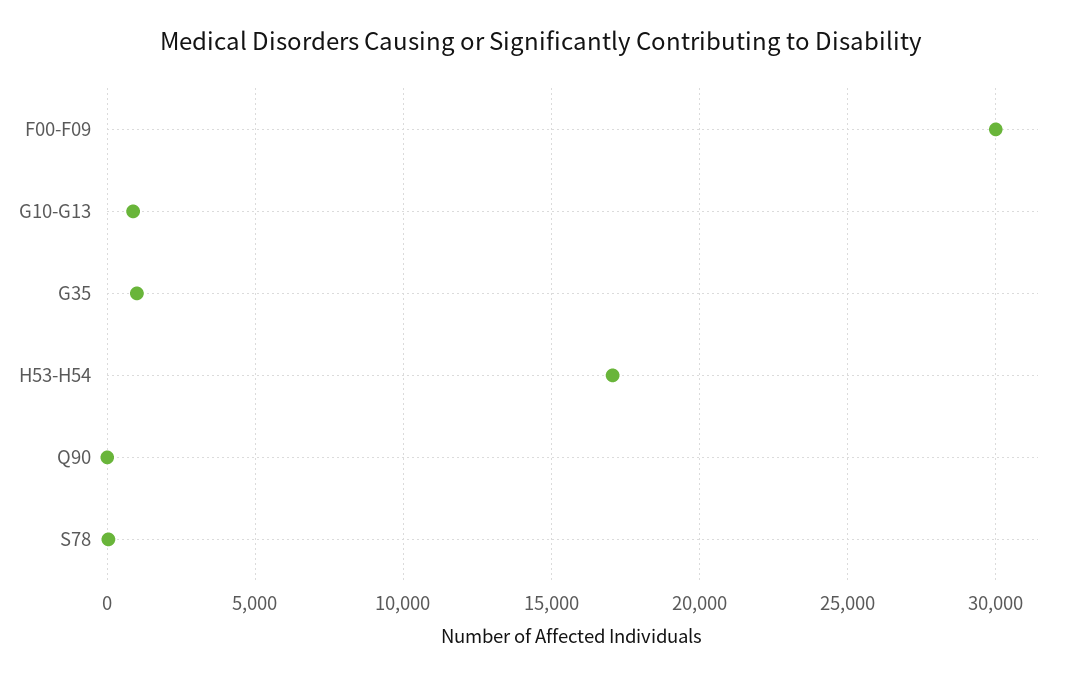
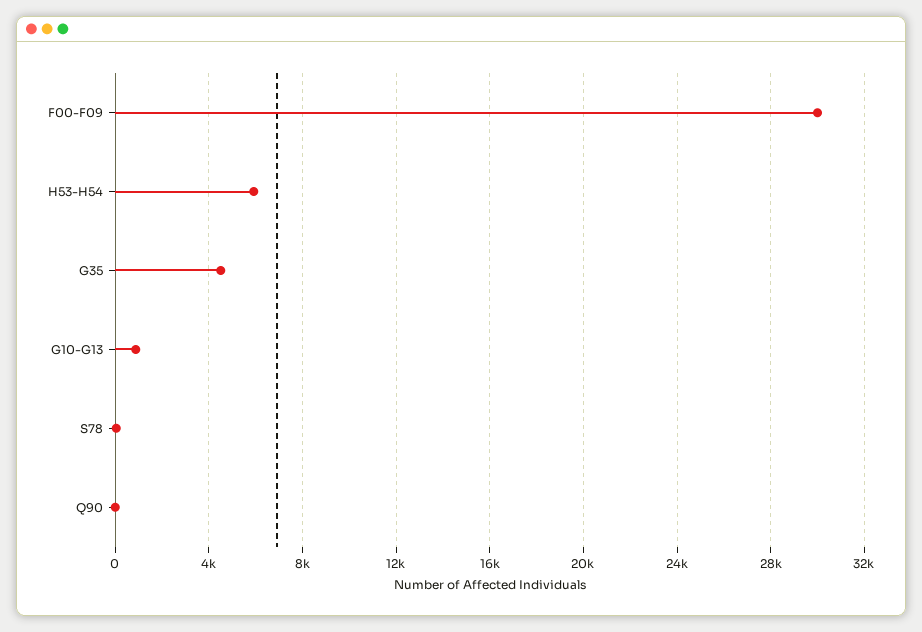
G35: 1000 -> 4500
H53-H54: 17000 -> 6000

